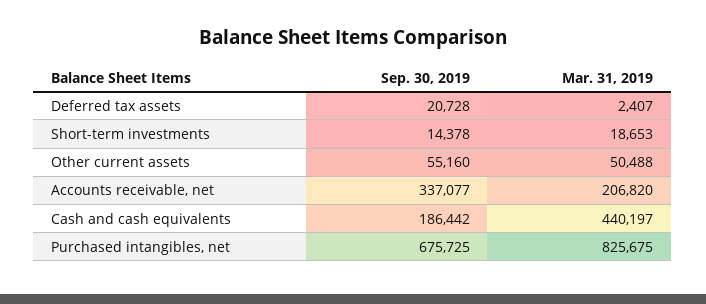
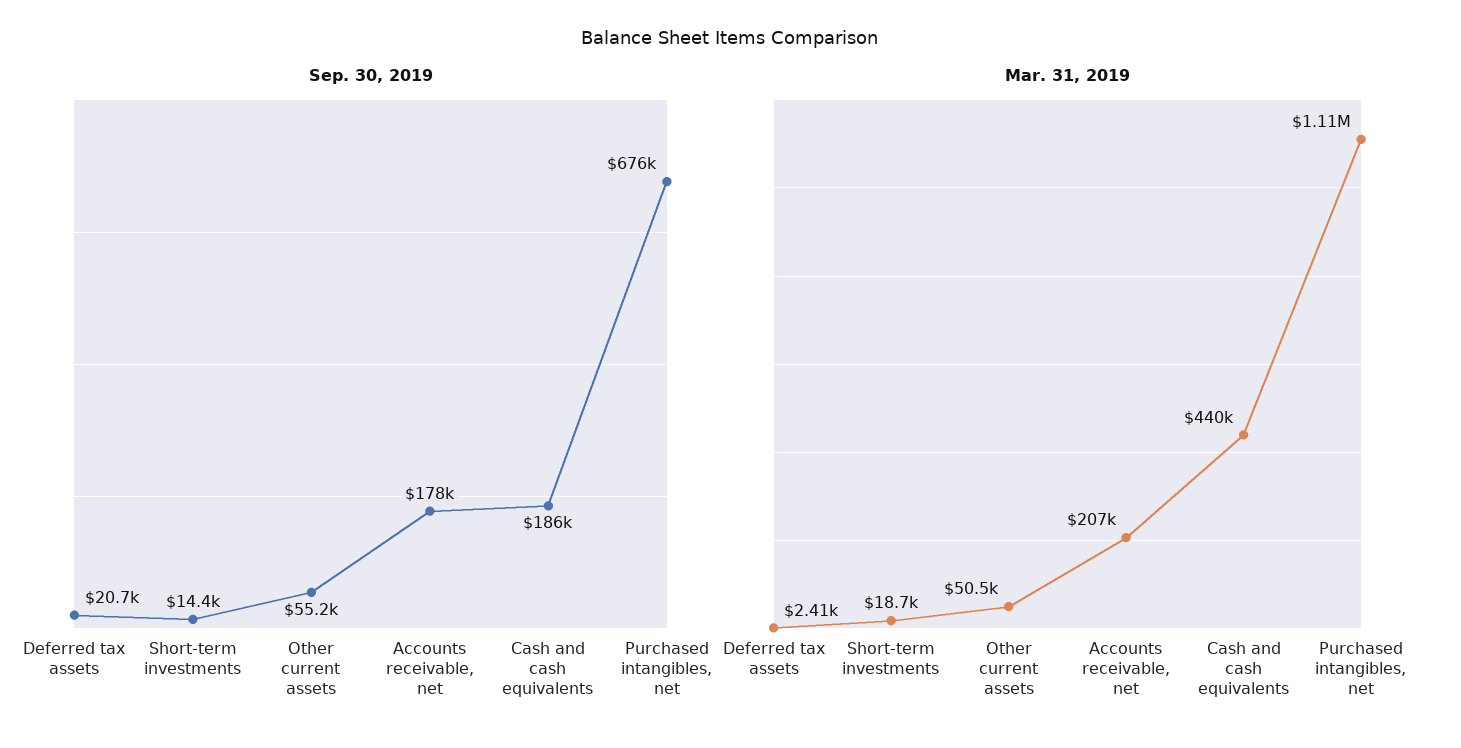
Sep. 30, 2019, Accounts receivable, net: 337077 -> 178000
Mar. 31, 2019, Purchased intangibles, net: 825675 -> 1110000

